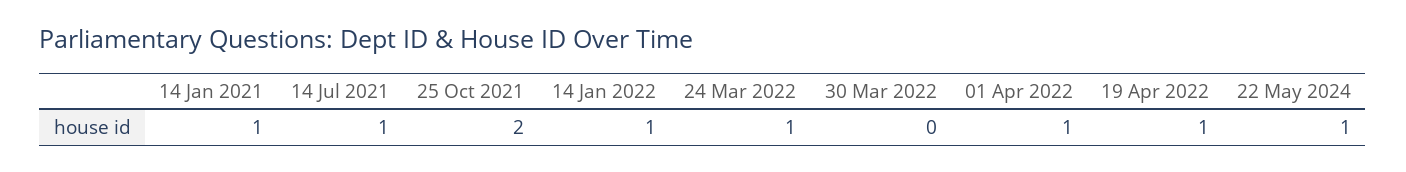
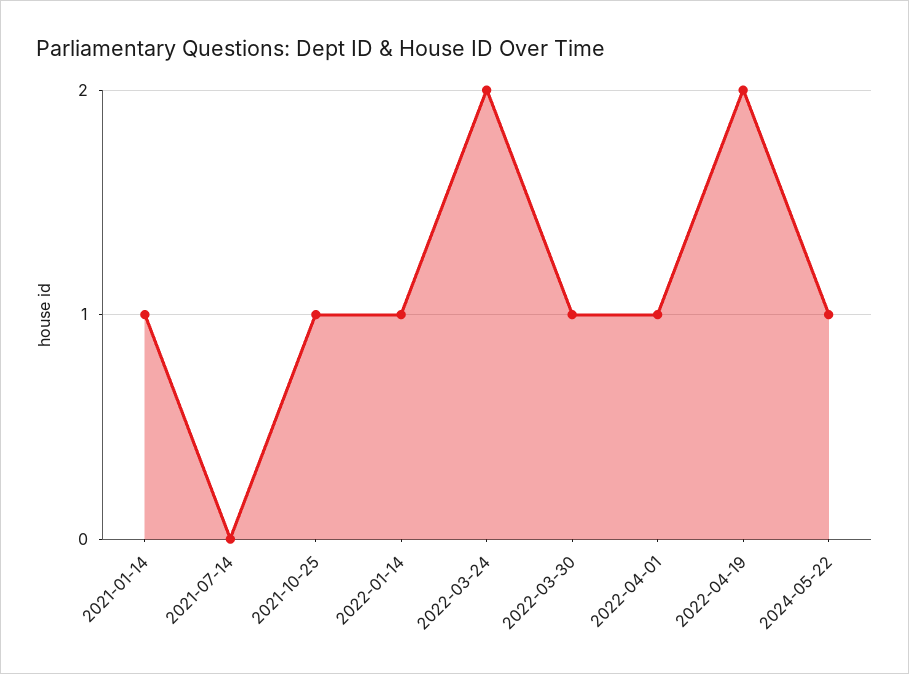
14 Jul 2021: 1 -> 0
25 Oct 2021: 2 -> 1
24 Mar 2022: 1 -> 2
30 Mar 2022: 0 -> 1
19 Apr 2022: 1 -> 2

